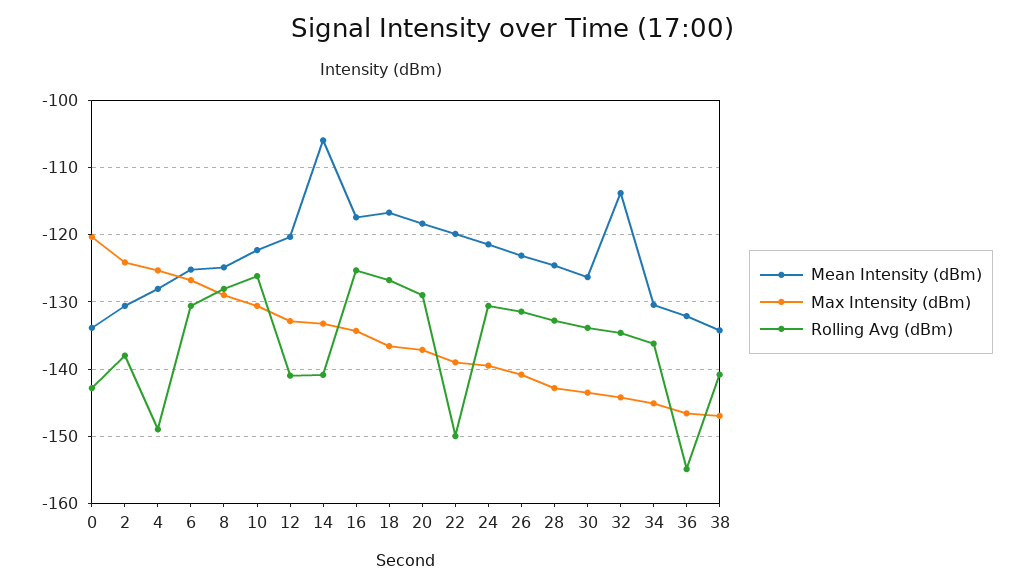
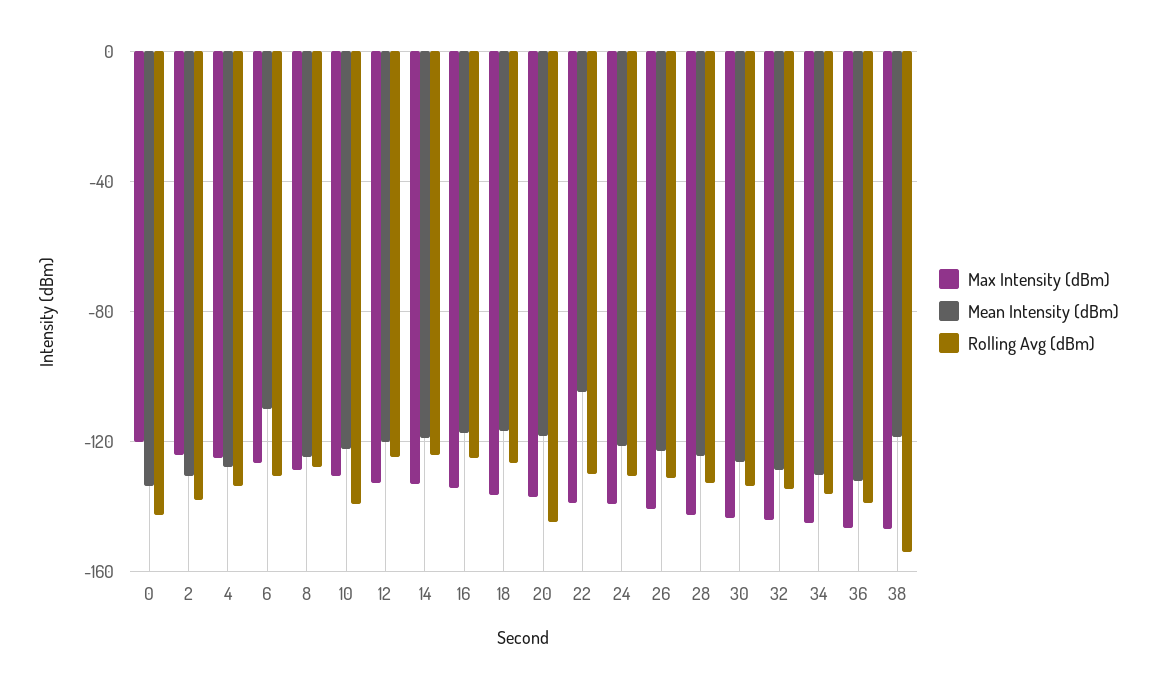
Rolling Avg (dBm), 4: -149 -> -135
Mean Intensity (dBm), 6: -125 -> -110
Rolling Avg (dBm), 10: -126 -> -140
Rolling Avg (dBm), 12: -141 -> -125
Mean Intensity (dBm), 14: -106 -> -120
Rolling Avg (dBm), 14: -141 -> -125
Rolling Avg (dBm), 20: -129 -> -145
Mean Intensity (dBm), 22: -120 -> -105
Rolling Avg (dBm), 22: -150 -> -130
Mean Intensity (dBm), 32: -114 -> -130
Rolling Avg (dBm), 36: -155 -> -140
Mean Intensity (dBm), 38: -134 -> -120
Rolling Avg (dBm), 38: -141 -> -155

